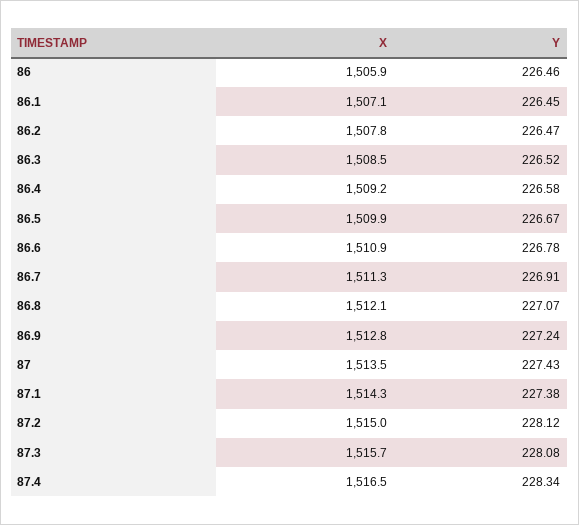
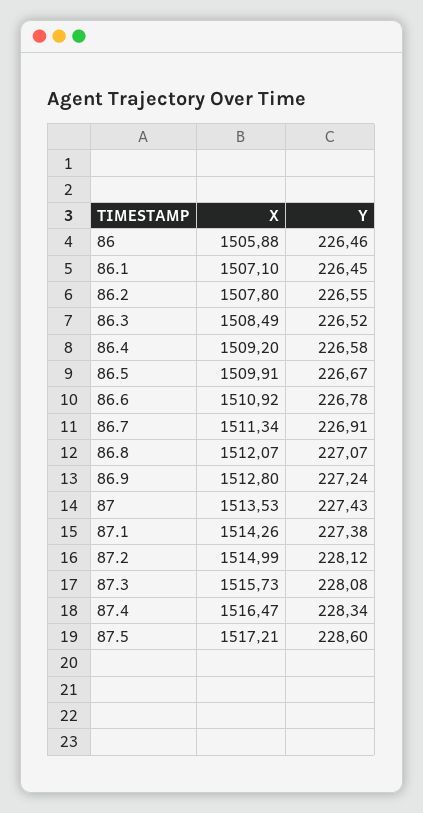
Y, 86.2: 226.47 -> 226.55
X, 87.5: none -> 1517.21
Y, 87.5: none -> 228.6

